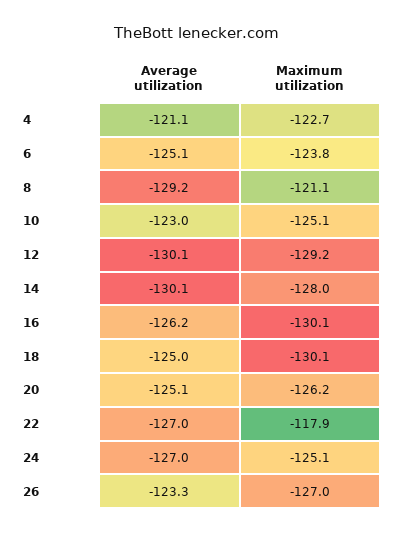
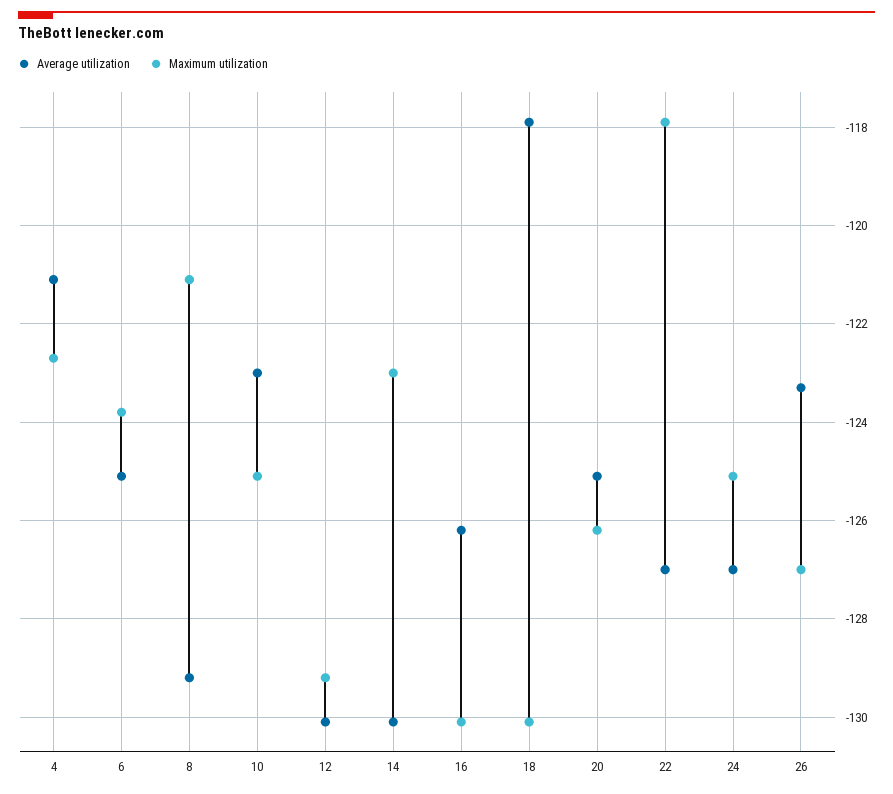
Maximum utilization, 14: -128 -> -123
Average utilization, 18: -125 -> -118

